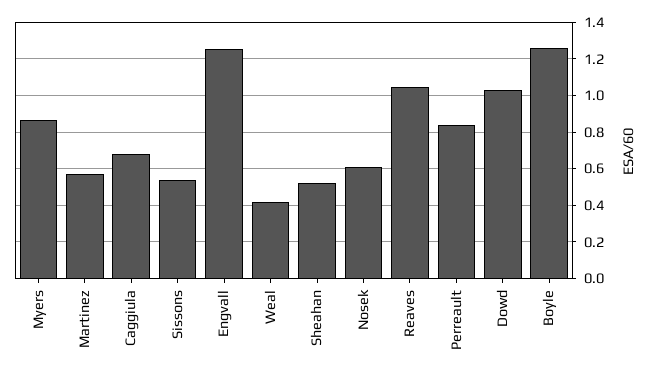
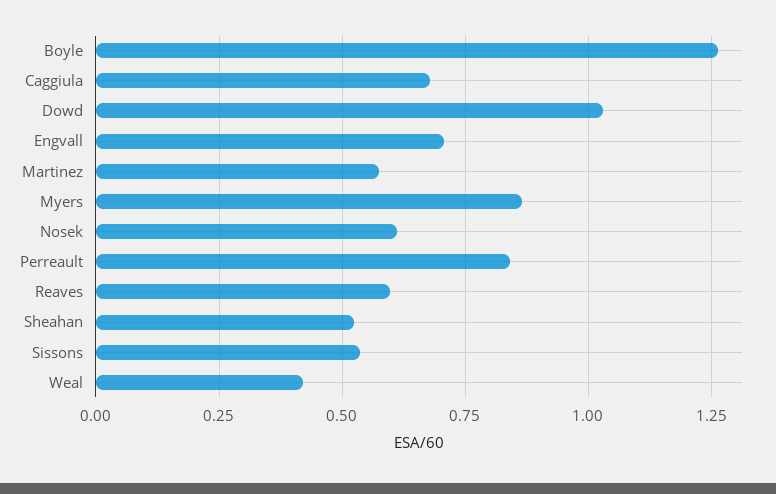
Engvall: 1.25 -> 0.7
Reaves: 1.05 -> 0.6

